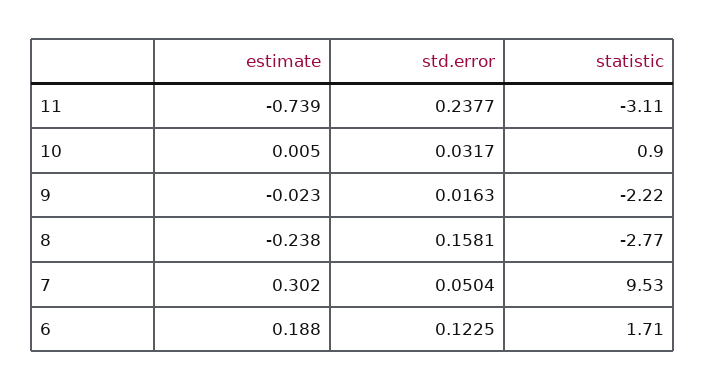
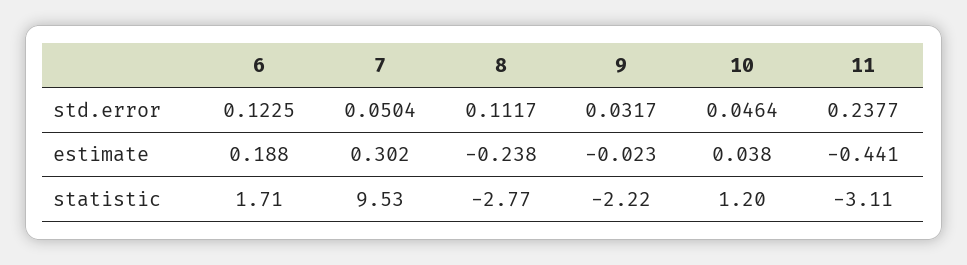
estimate, 11: -0.739 -> -0.441
estimate, 10: 0.005 -> 0.038
std.error, 10: 0.0317 -> 0.0464
statistic, 10: 0.9 -> 1.2
std.error, 9: 0.0163 -> 0.0317
std.error, 8: 0.1581 -> 0.1117

